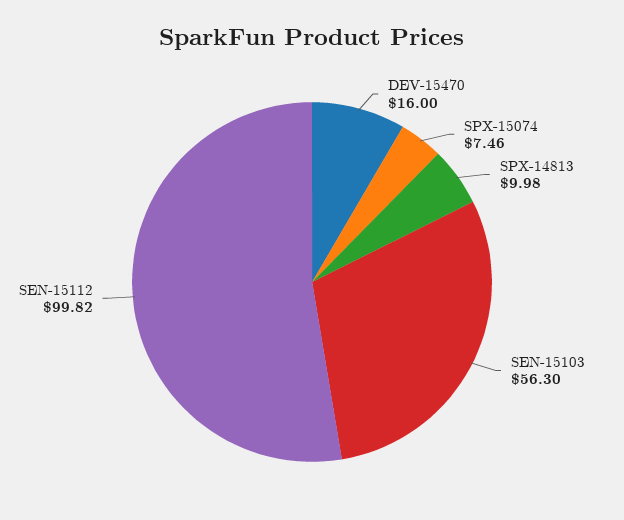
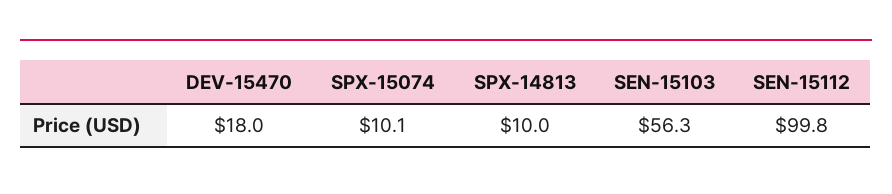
DEV-15470: 16 -> 18
SPX-15074: 7.46 -> 10.1

